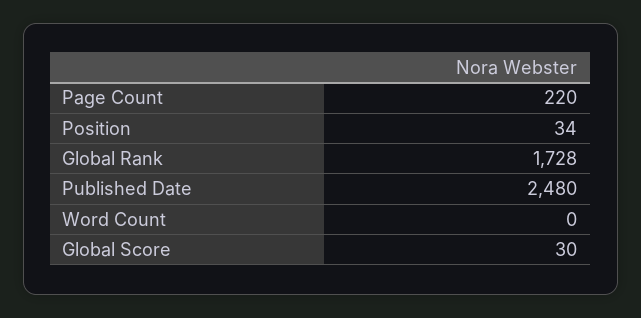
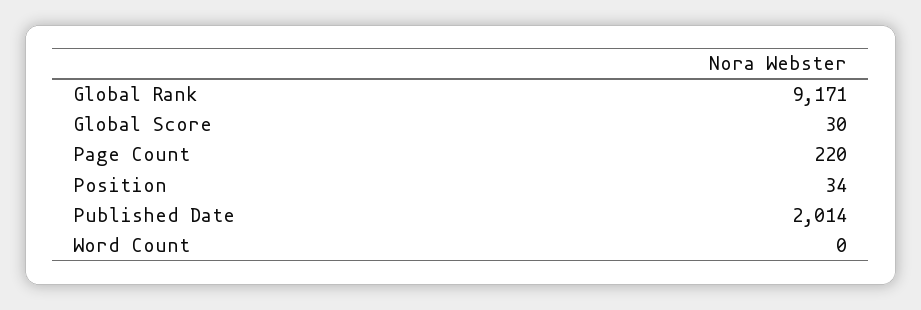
Global Rank: 1728 -> 9171
Published Date: 2480 -> 2014

